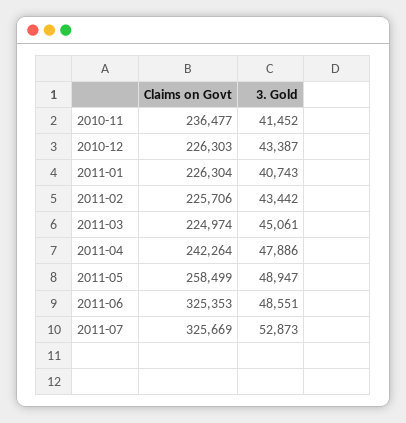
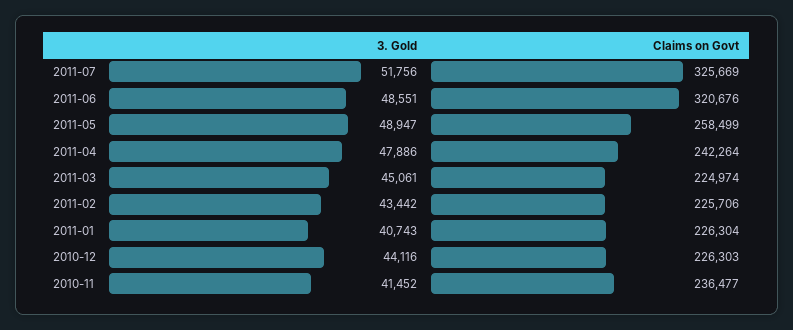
3. Gold, 2010-12: 43387 -> 44116
Claims on Govt, 2011-06: 325353 -> 320676
3. Gold, 2011-07: 52873 -> 51756

